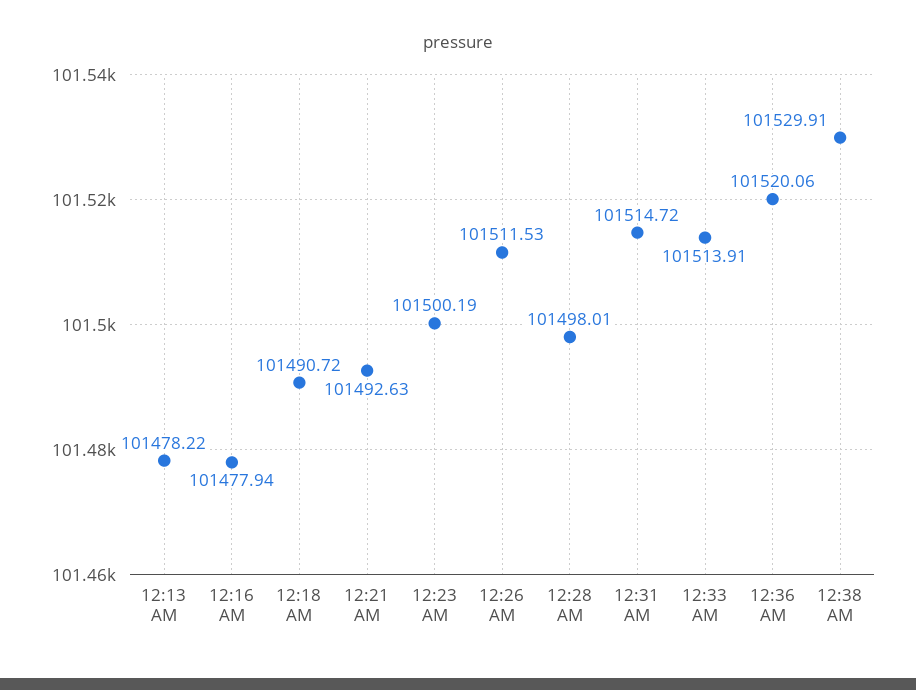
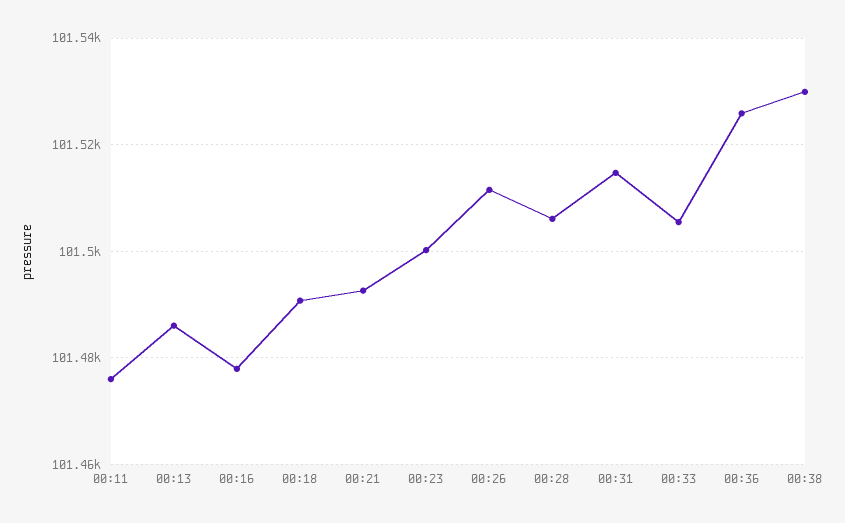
12:13 AM: 101478.22 -> 101486
12:28 AM: 101498.01 -> 101506
12:33 AM: 101513.91 -> 101506
12:36 AM: 101520.06 -> 101526
00:11: none -> 101476

